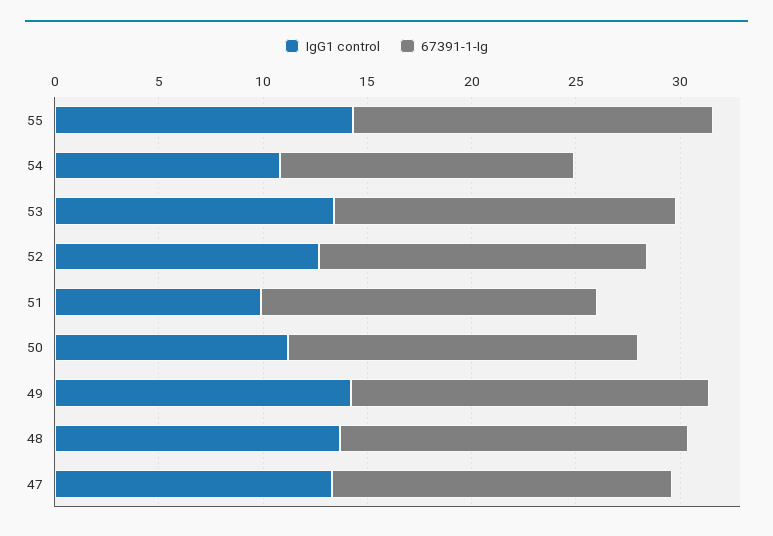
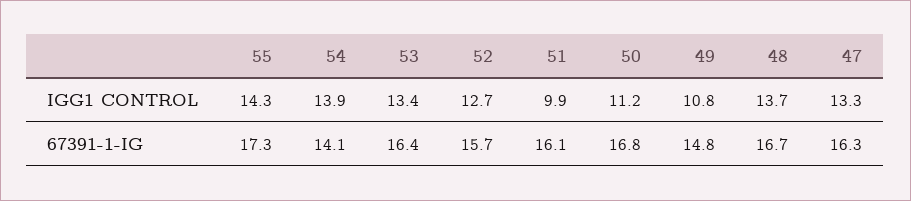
IgG1 control, 54: 11 -> 13.9
IgG1 control, 49: 14 -> 10.8
67391-1-Ig, 49: 17 -> 14.8

